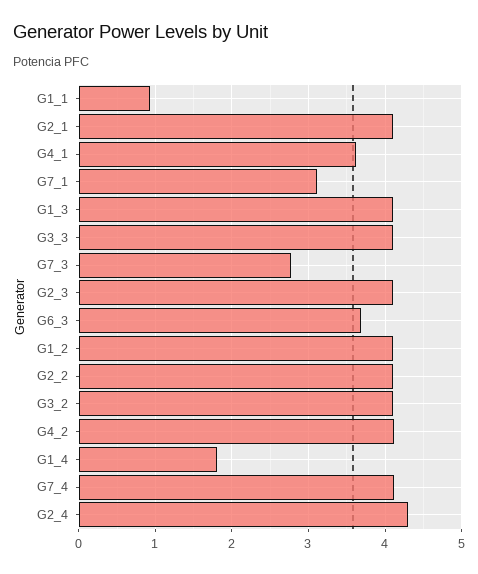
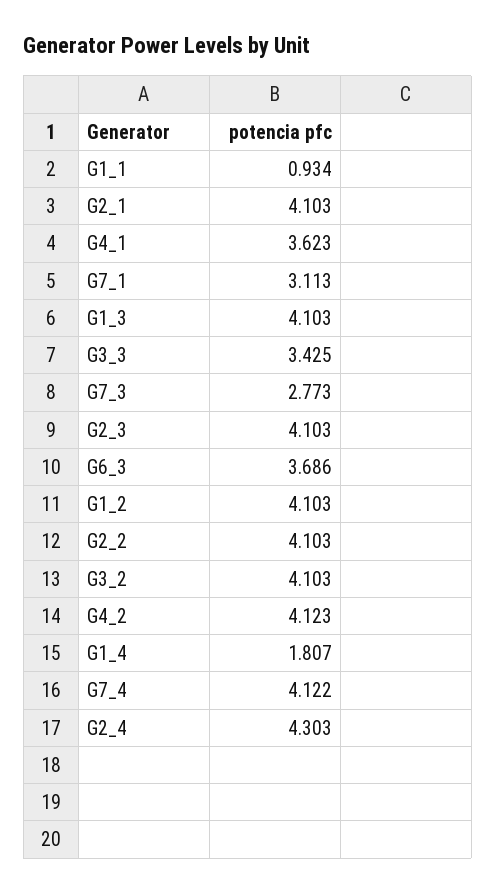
G3_3: 4.1 -> 3.425

